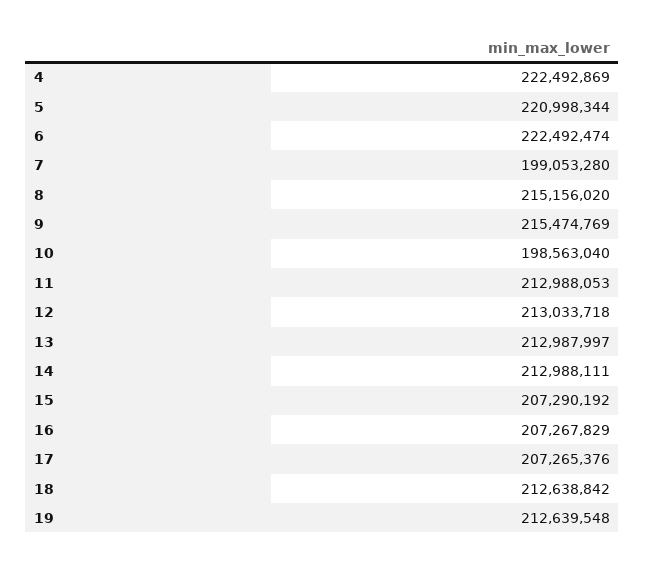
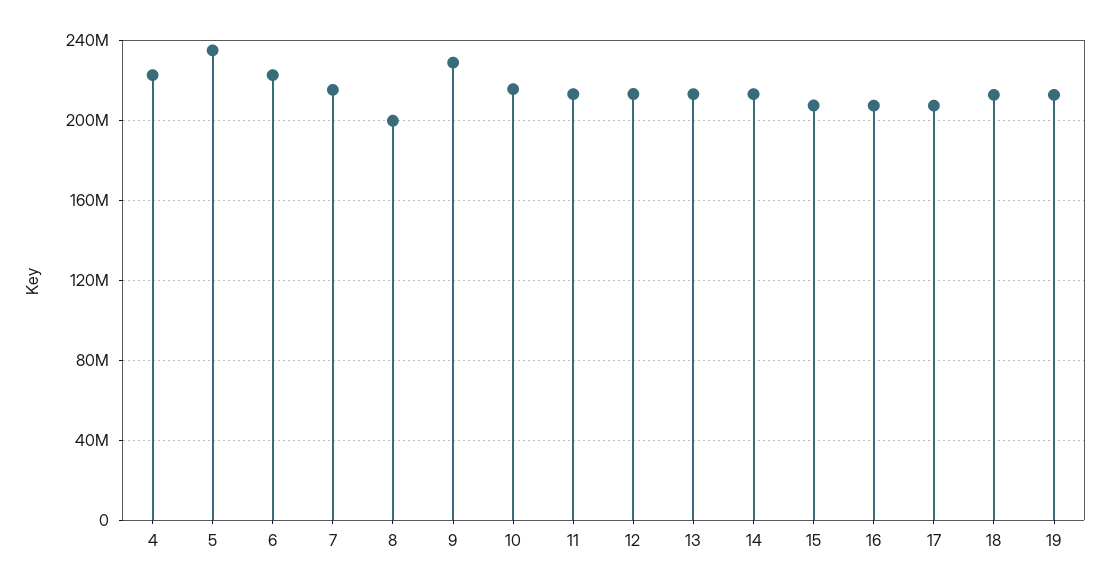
5: 220998344 -> 235000000
7: 199053280 -> 215000000
8: 215156020 -> 200000000
9: 215474769 -> 230000000
10: 198563040 -> 215000000

